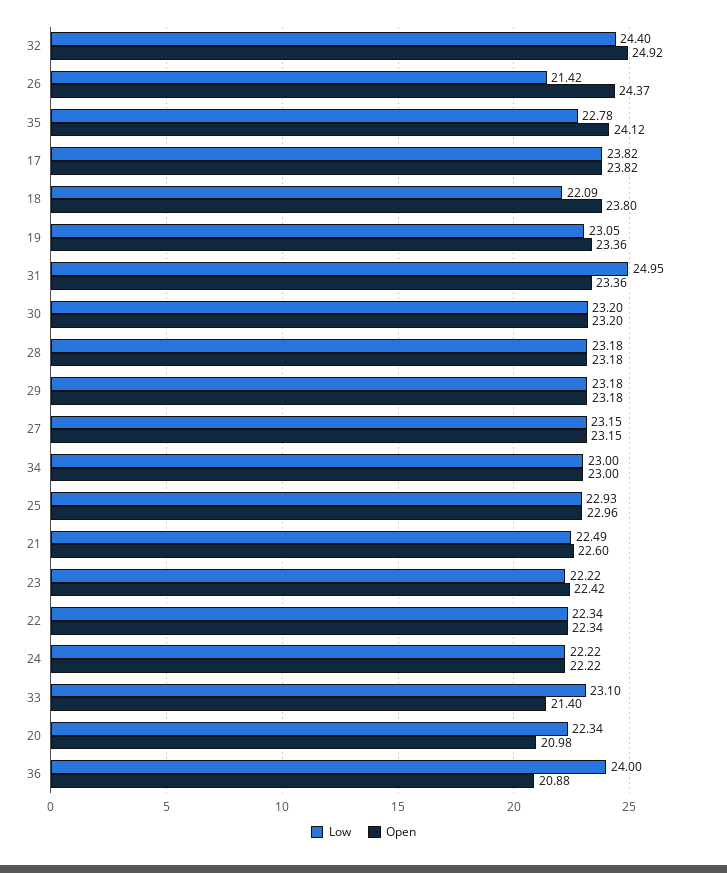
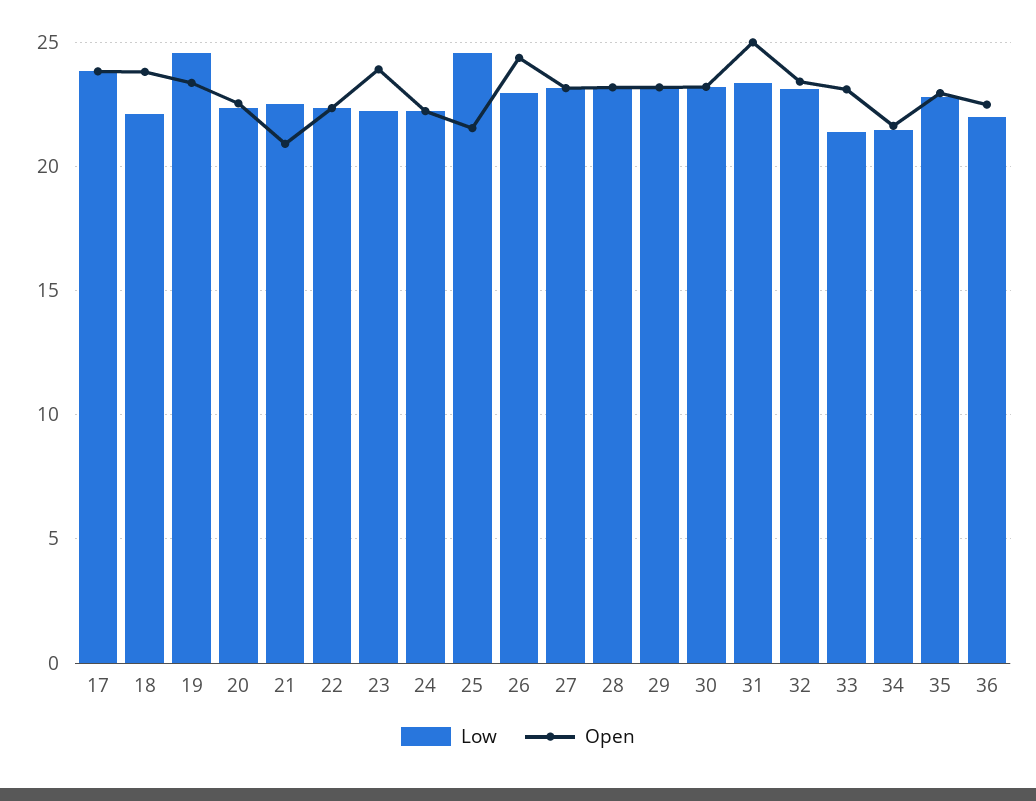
Low, 32: 24.4 -> 23
Open, 32: 24.92 -> 23.5
Low, 26: 21.42 -> 23
Open, 35: 24.12 -> 23
Low, 19: 23.05 -> 24.5
Low, 31: 24.95 -> 23.5
Open, 31: 23.36 -> 25
Low, 34: 23 -> 21.5
Open, 34: 23 -> 21.5
Low, 25: 22.93 -> 24.5
Open, 25: 22.96 -> 21.5
Open, 21: 22.6 -> 21
Open, 23: 22.42 -> 24
Low, 33: 23.1 -> 21.5
Open, 33: 21.4 -> 23
Open, 20: 20.98 -> 22.5
Low, 36: 24 -> 22
Open, 36: 20.88 -> 22.5

